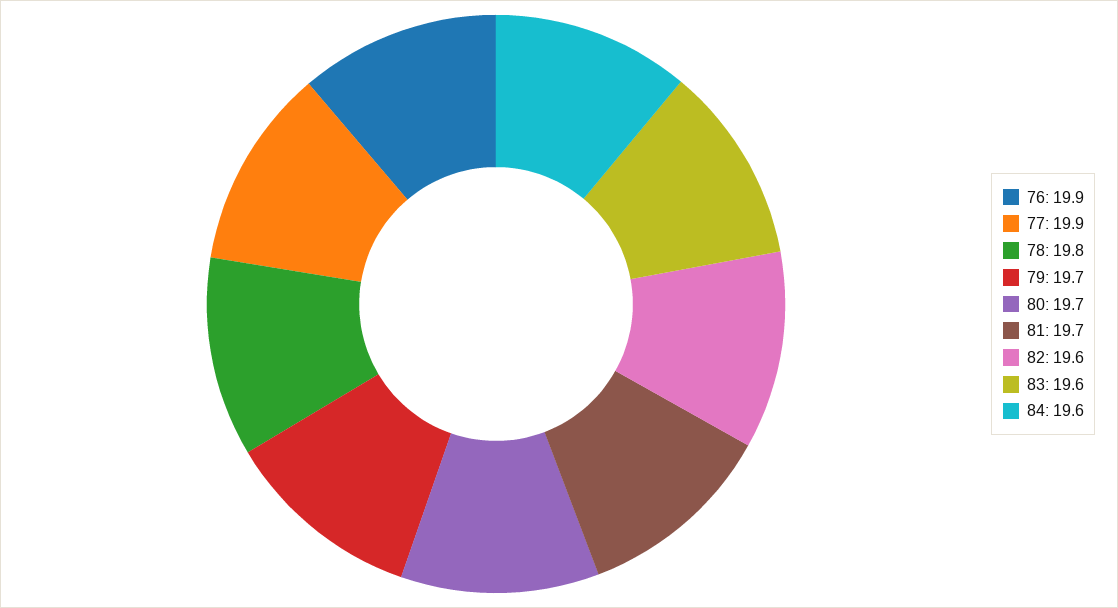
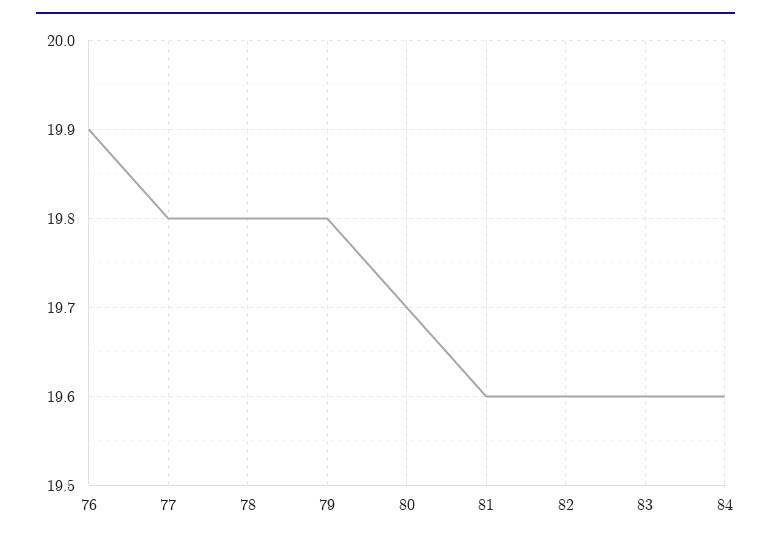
77: 19.9 -> 19.8
79: 19.7 -> 19.8
81: 19.7 -> 19.6

